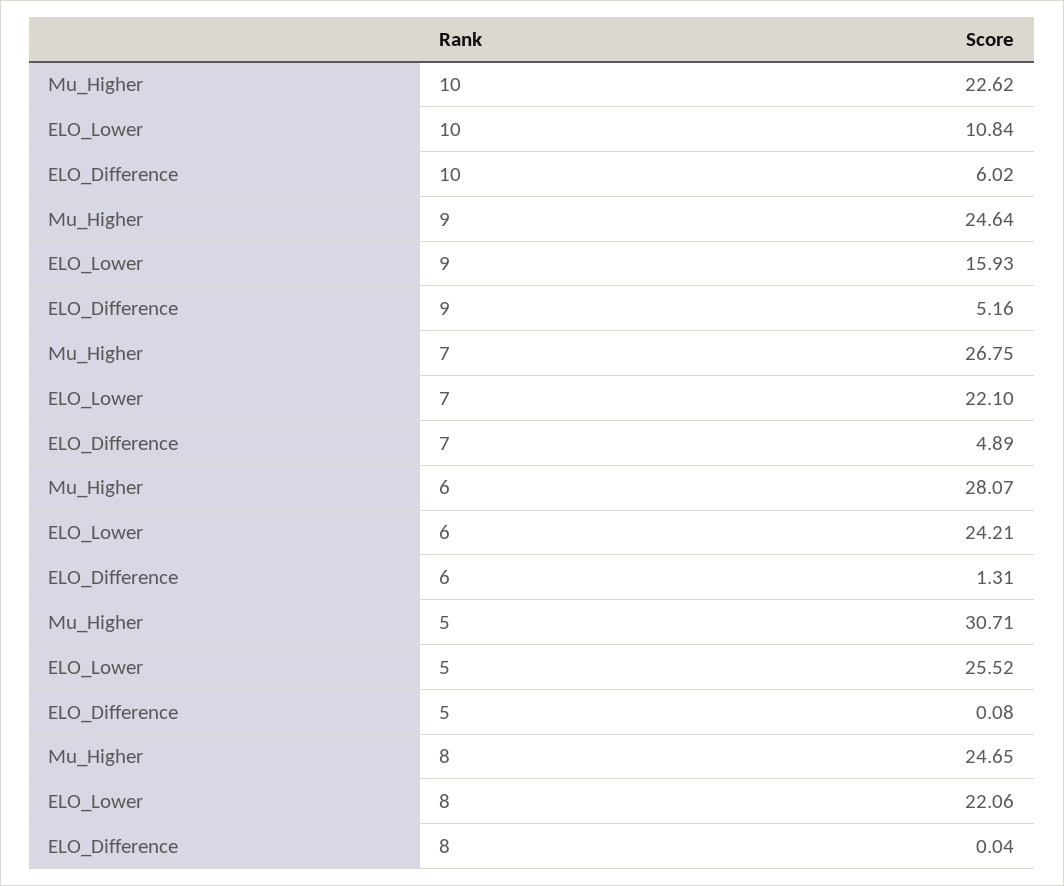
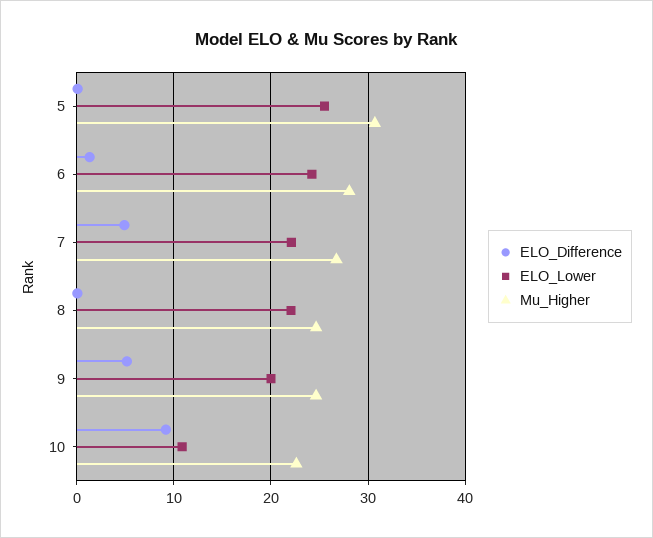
ELO_Difference, 10: 6.02 -> 9
ELO_Lower, 9: 15.93 -> 20

